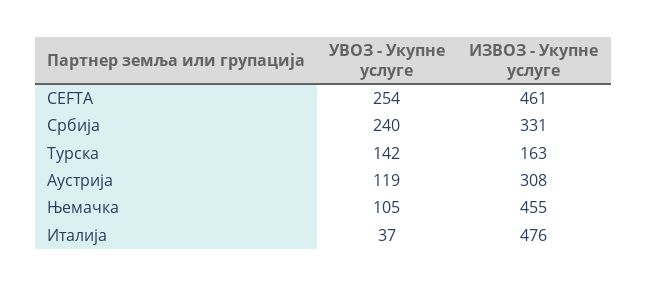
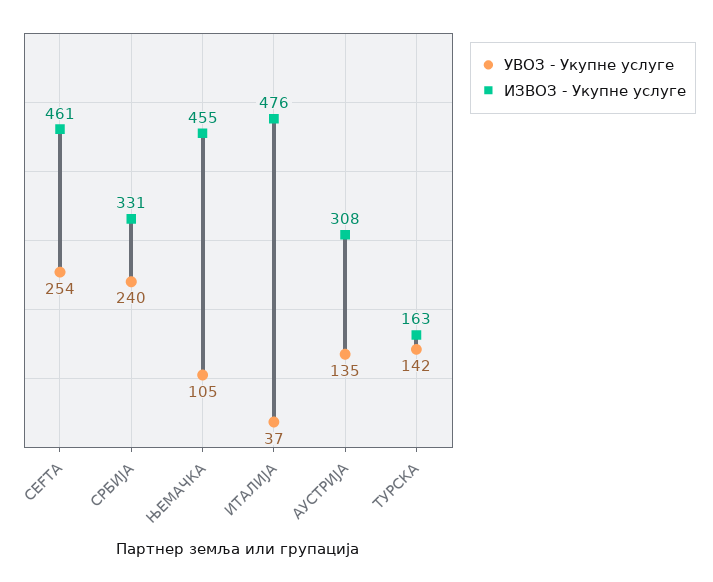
УВОЗ - Укупне услуге, Аустрија: 119 -> 135

